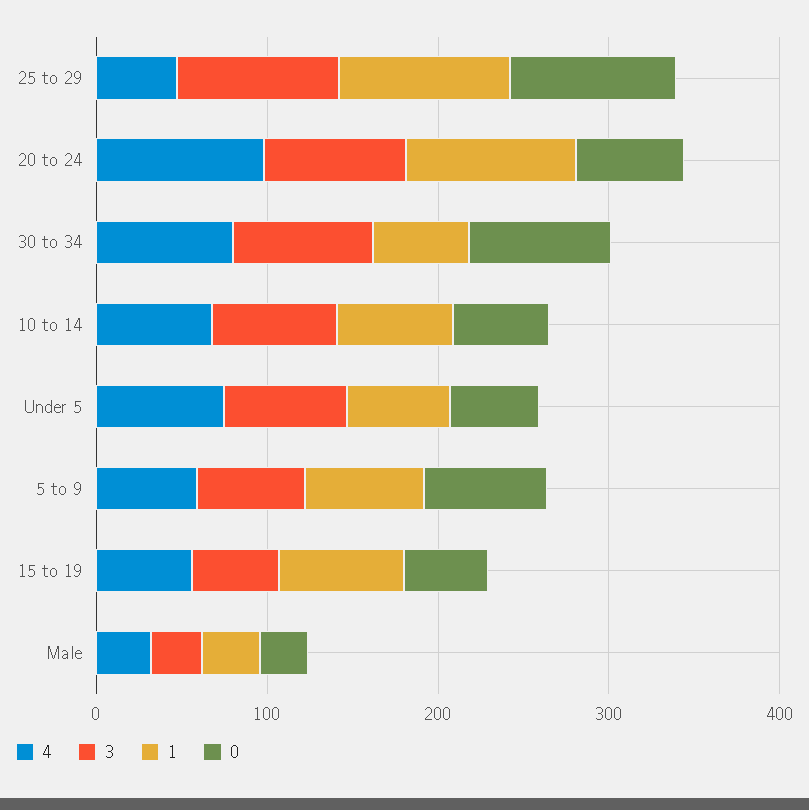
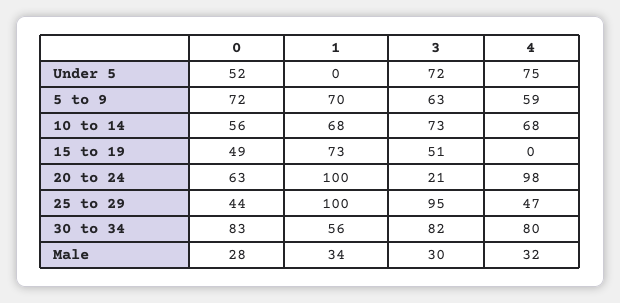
0, 25 to 29: 100 -> 44
3, 20 to 24: 80 -> 21
1, Under 5: 60 -> 0
4, 15 to 19: 60 -> 0

